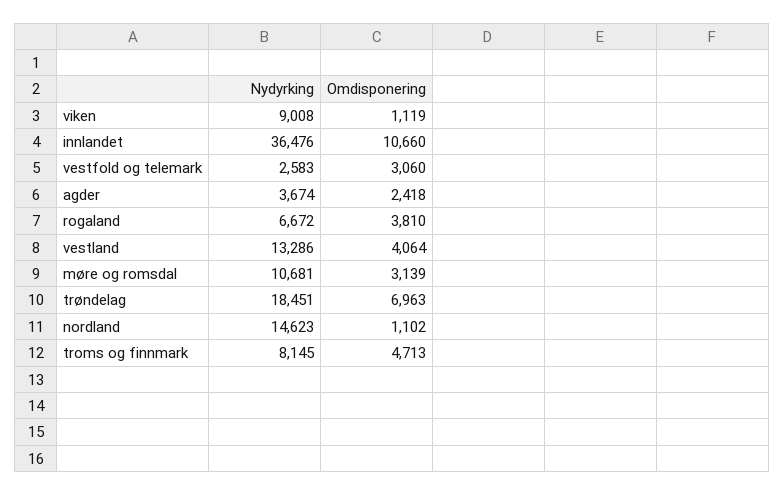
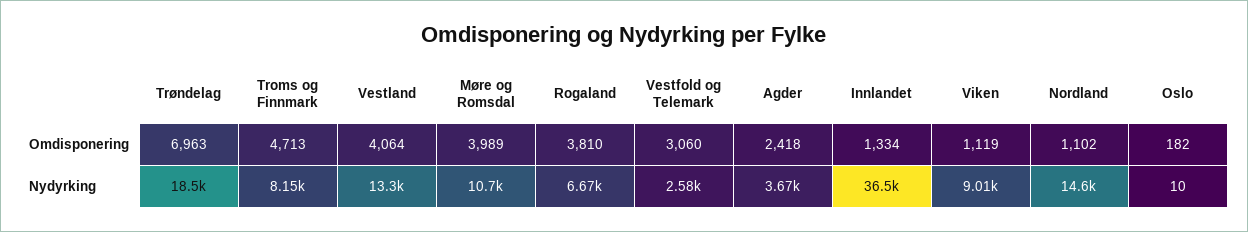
Omdisponering, innlandet: 10660 -> 1334
Omdisponering, møre og romsdal: 3139 -> 3989
Omdisponering, Oslo: none -> 182
Nydyrking, Oslo: none -> 10

